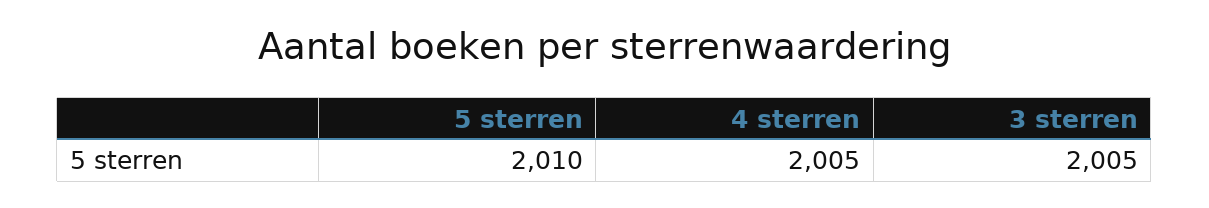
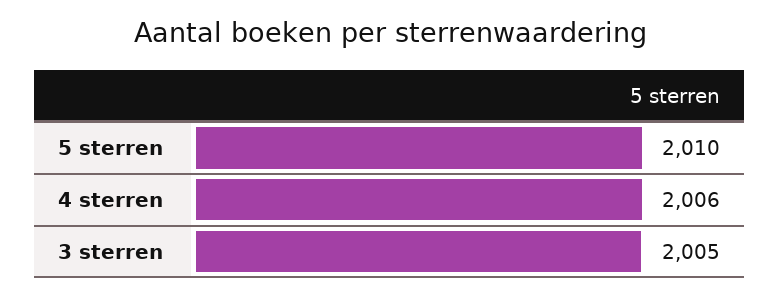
4 sterren: 2005 -> 2006

